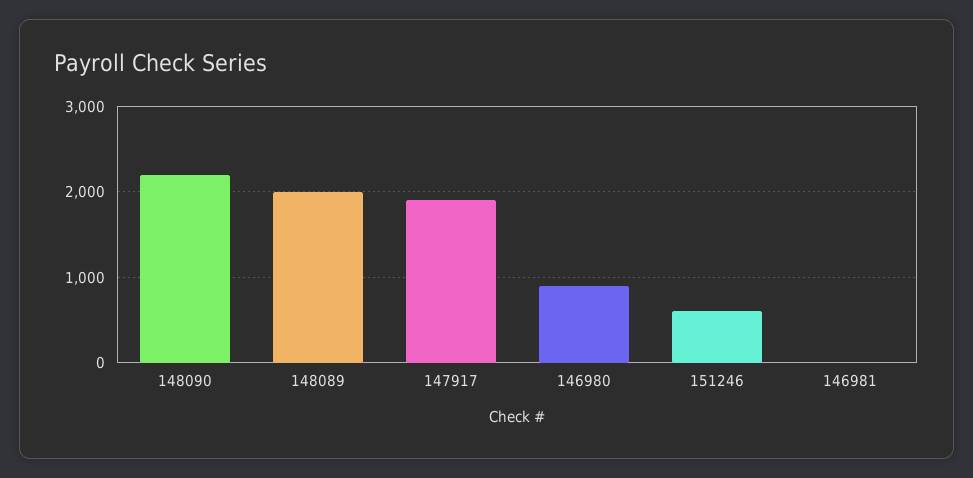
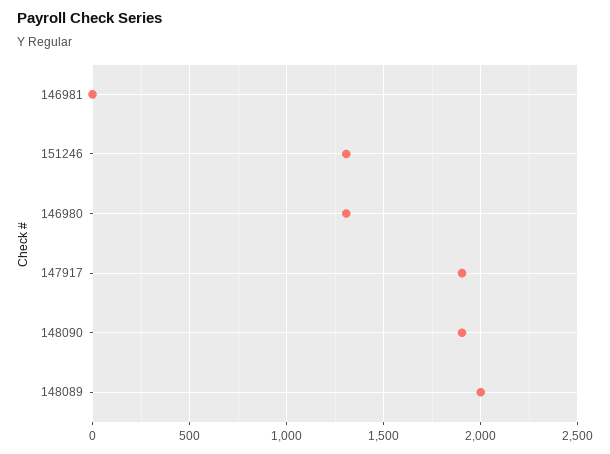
148090: 2200 -> 1900
146980: 900 -> 1300
151246: 600 -> 1300

